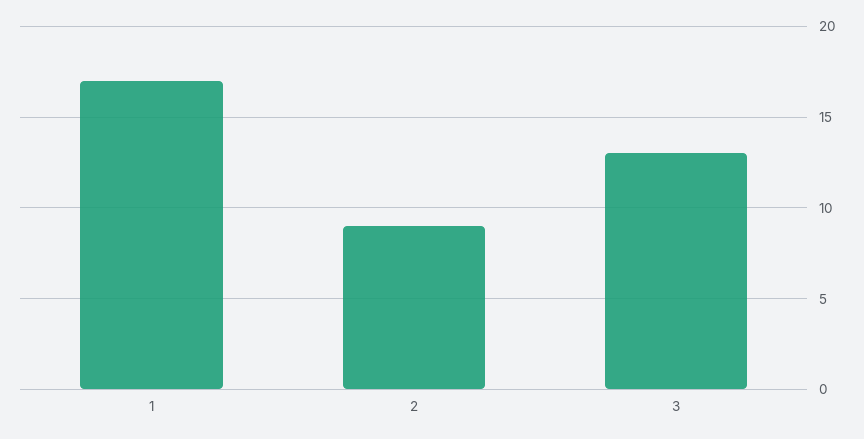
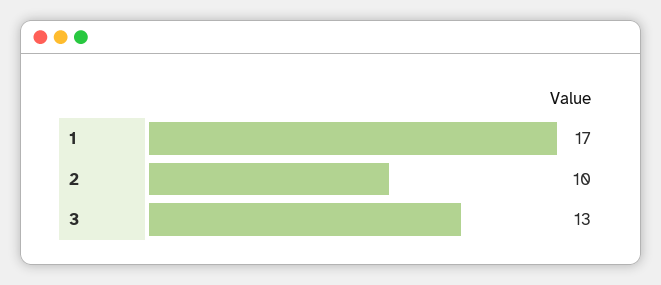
2: 9 -> 10

